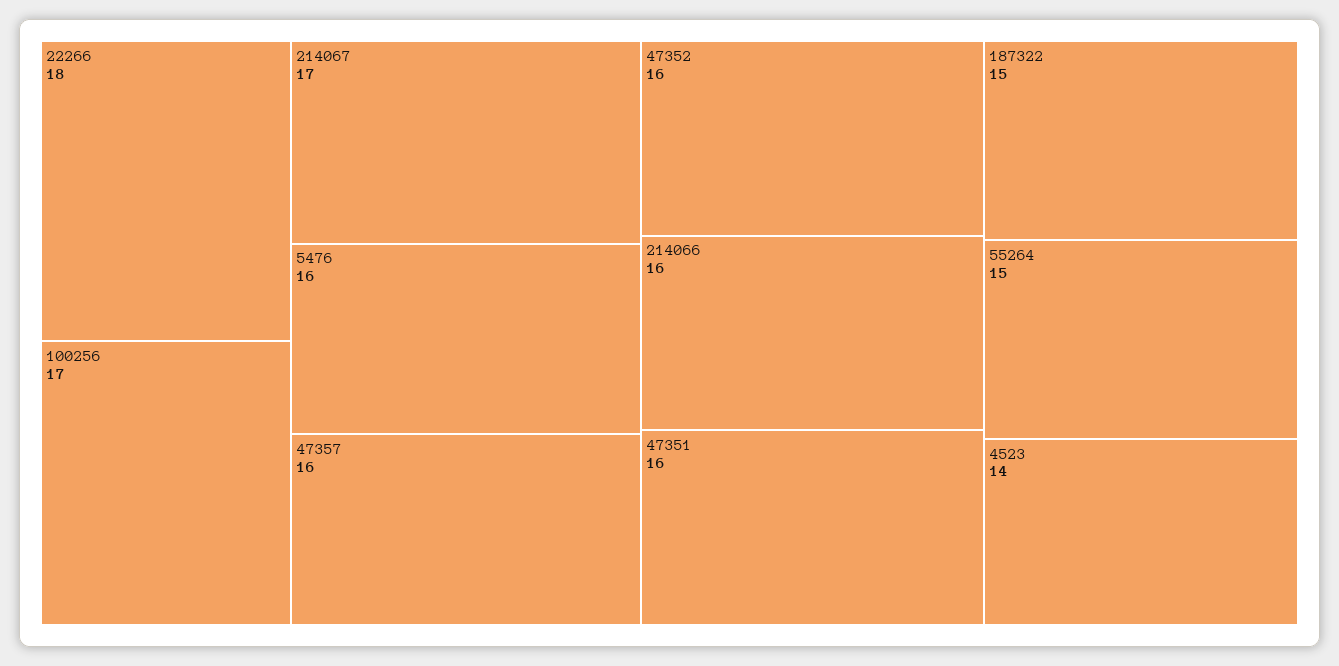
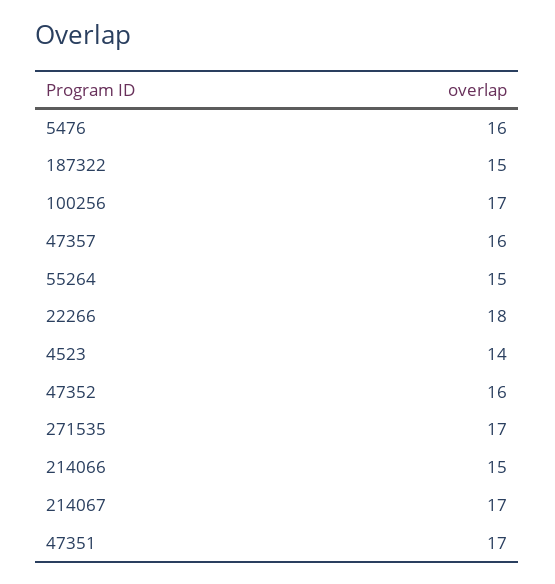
214066: 16 -> 15
47351: 16 -> 17
271535: none -> 17

